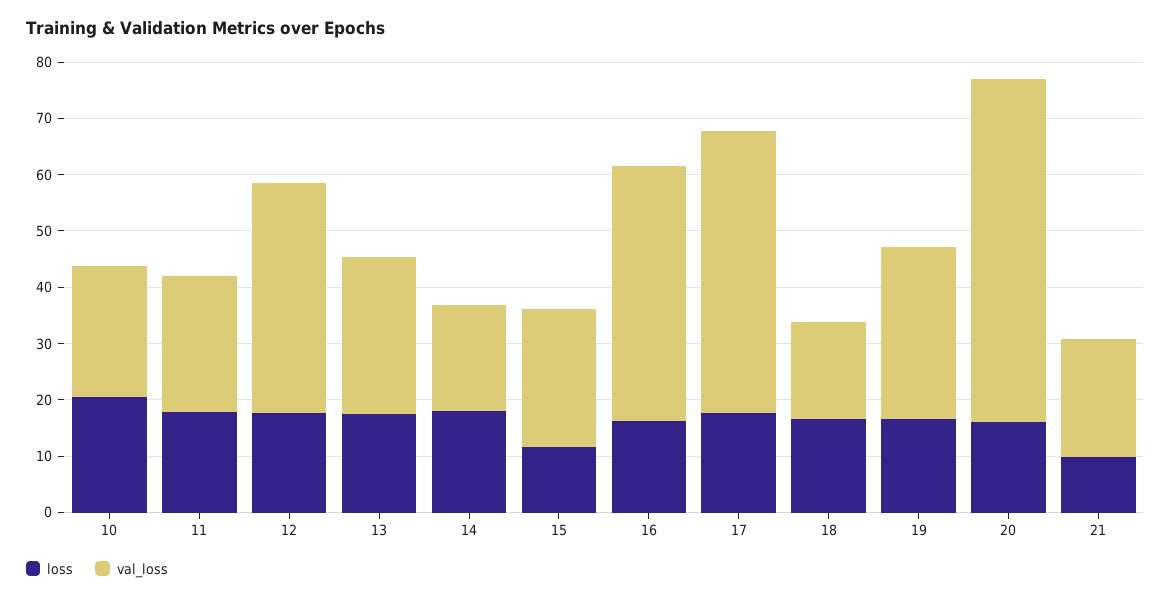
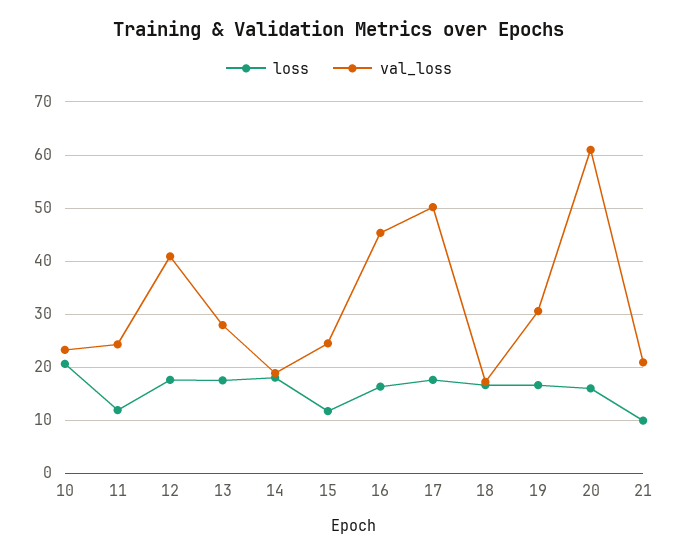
loss, 11: 18 -> 12

